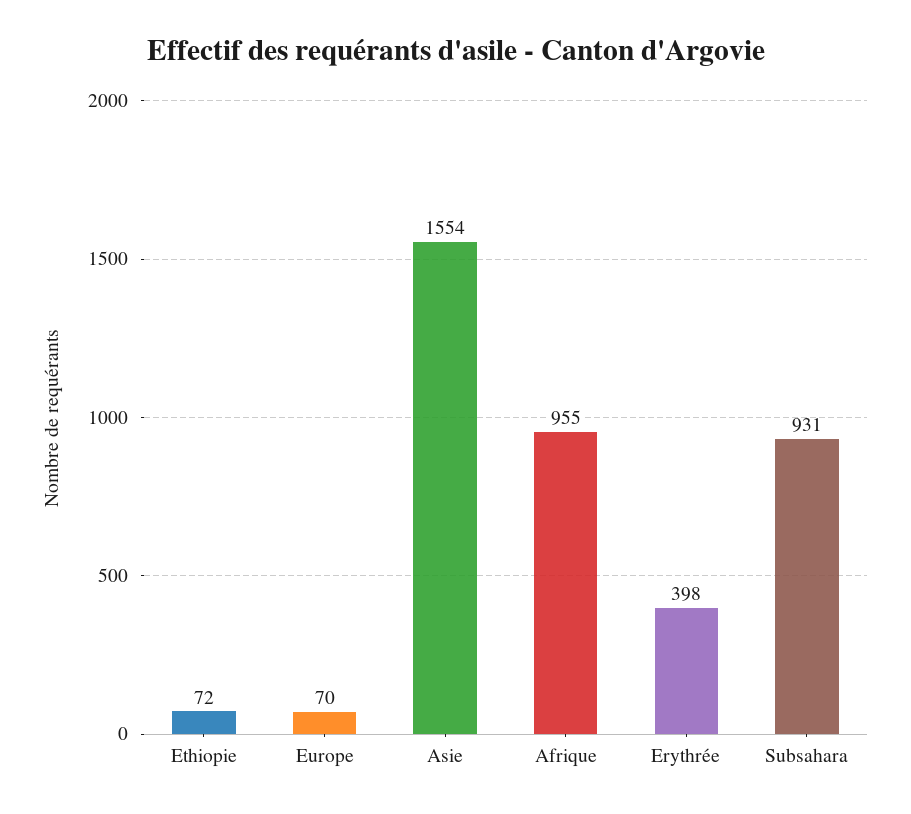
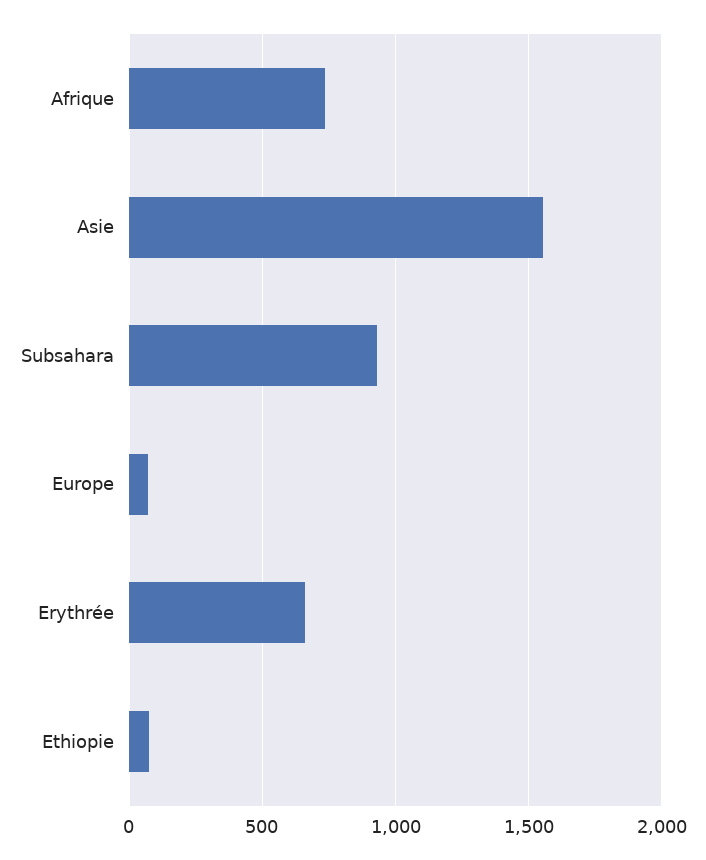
Afrique: 955 -> 750
Erythrée: 398 -> 650

